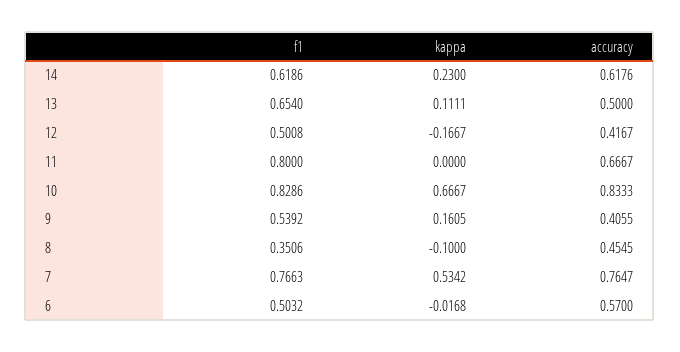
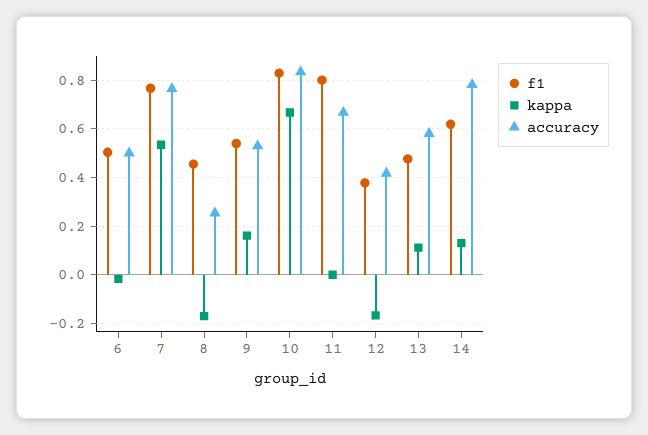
kappa, 14: 0.23 -> 0.125
accuracy, 14: 0.6176 -> 0.775
f1, 13: 0.654 -> 0.475
accuracy, 13: 0.5 -> 0.575
f1, 12: 0.5008 -> 0.375
accuracy, 9: 0.4055 -> 0.525
f1, 8: 0.3506 -> 0.45
kappa, 8: -0.1 -> -0.175
accuracy, 8: 0.4545 -> 0.25
accuracy, 6: 0.57 -> 0.5

